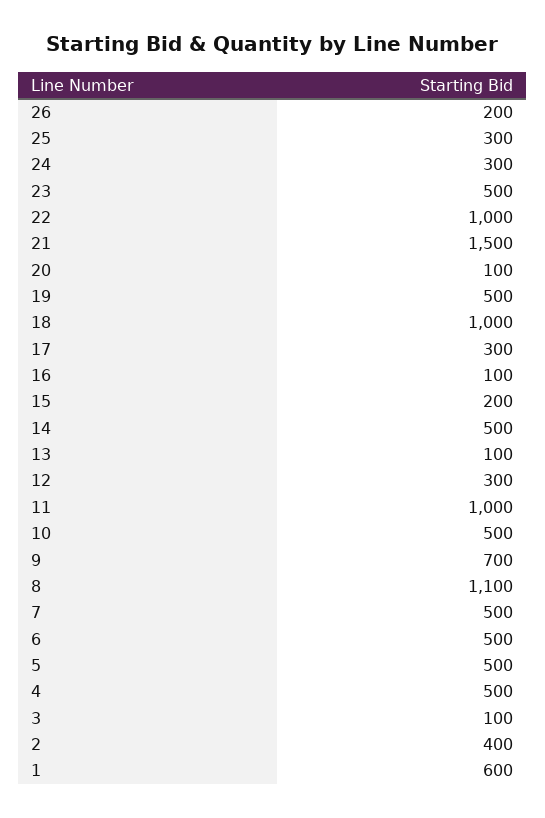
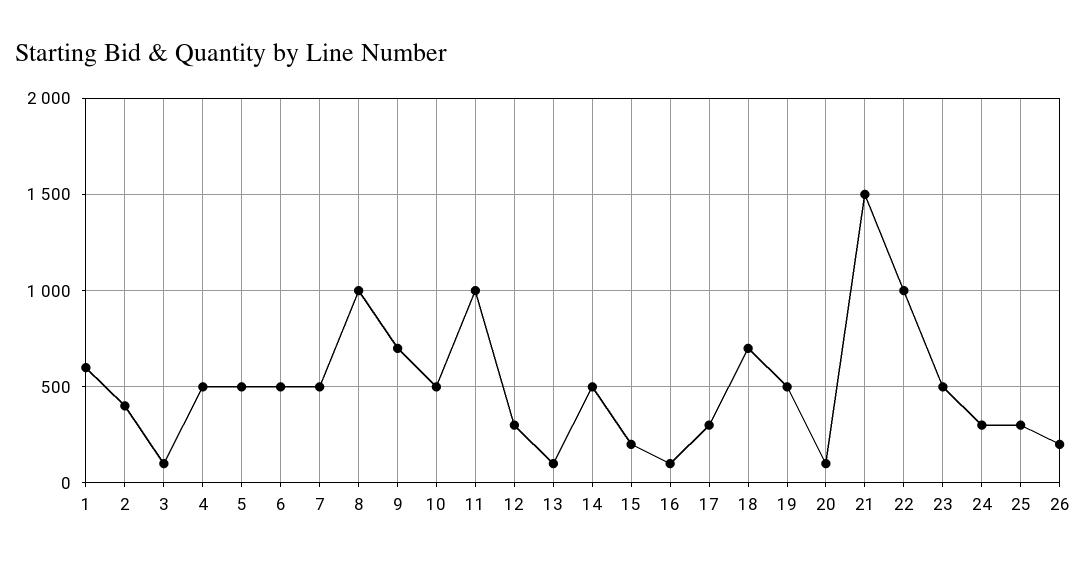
18: 1000 -> 700
8: 1100 -> 1000

